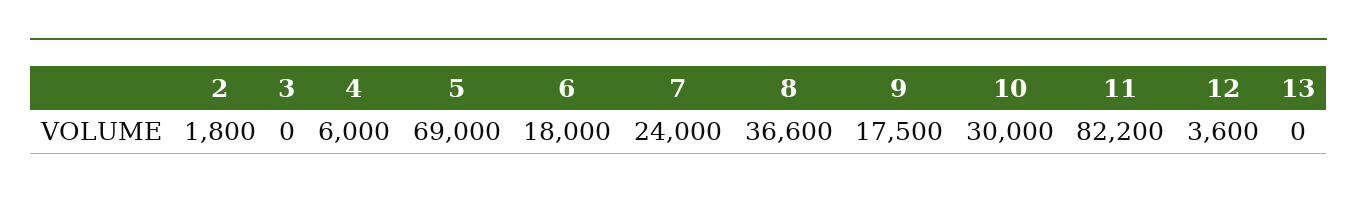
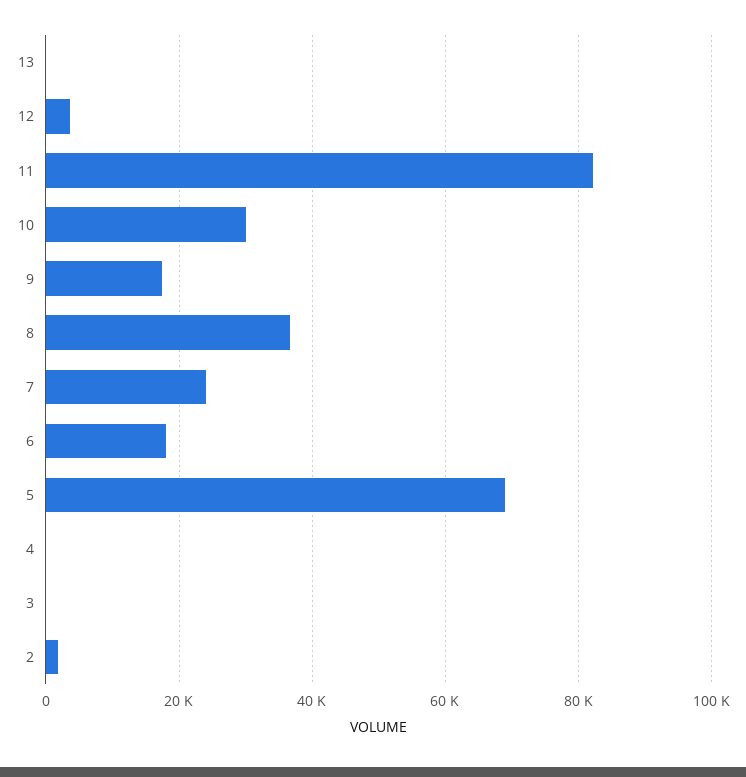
4: 6000 -> 0

